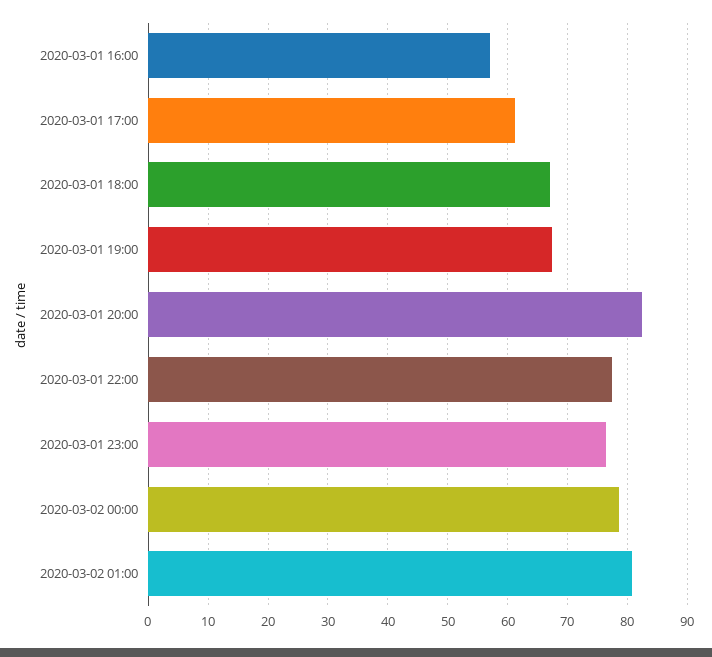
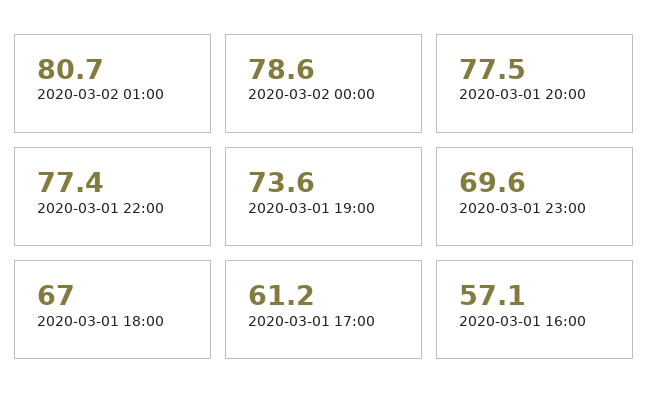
2020-03-01 19:00: 68 -> 73.6
2020-03-01 20:00: 82 -> 77.5
2020-03-01 23:00: 76 -> 69.6

